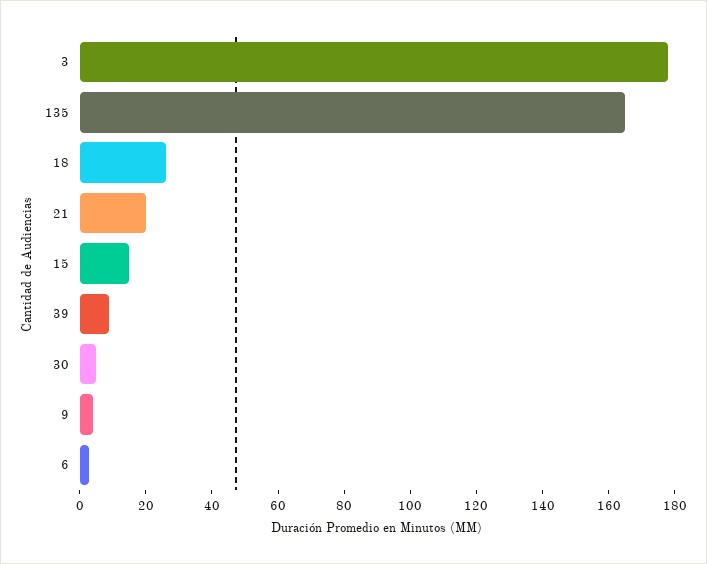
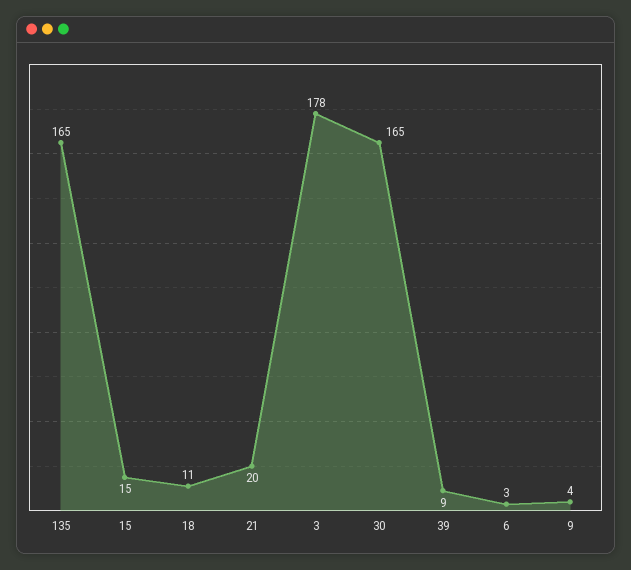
18: 25 -> 11
30: 5 -> 165

